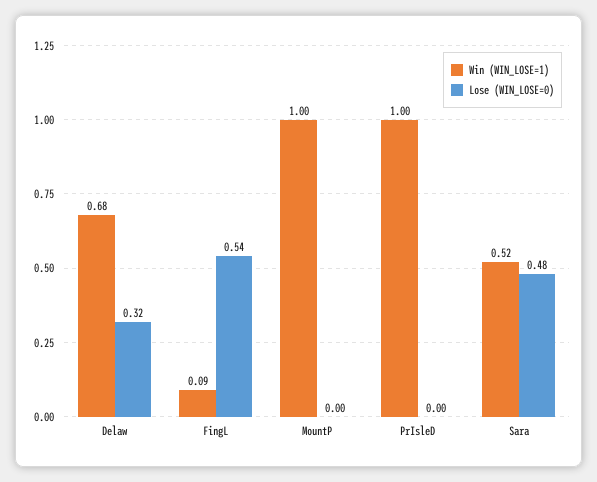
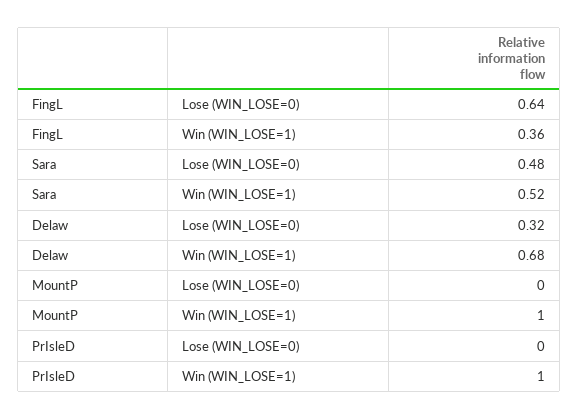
Win (WIN_LOSE=1), FingL: 0.09 -> 0.36
Lose (WIN_LOSE=0), FingL: 0.54 -> 0.64

